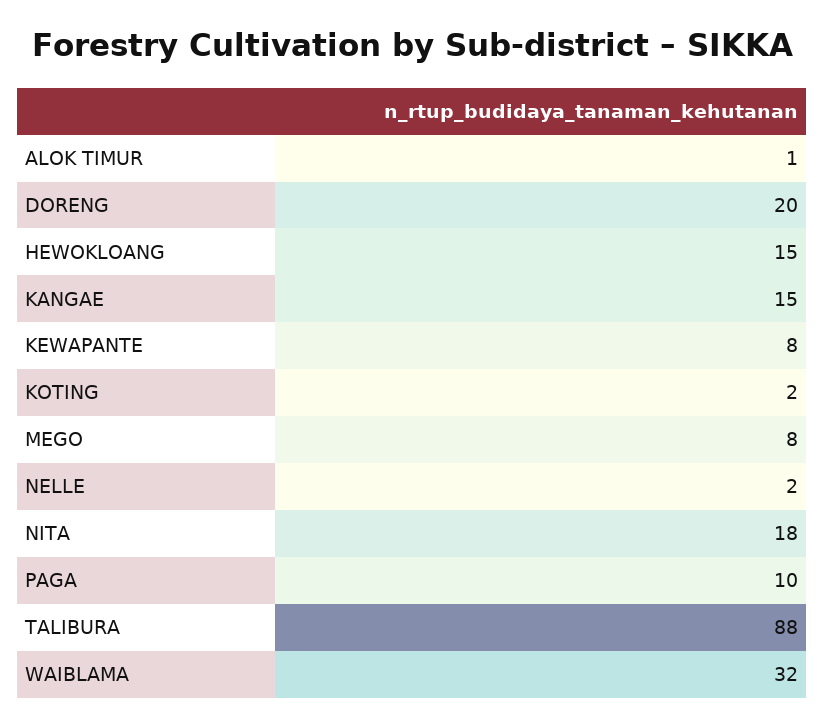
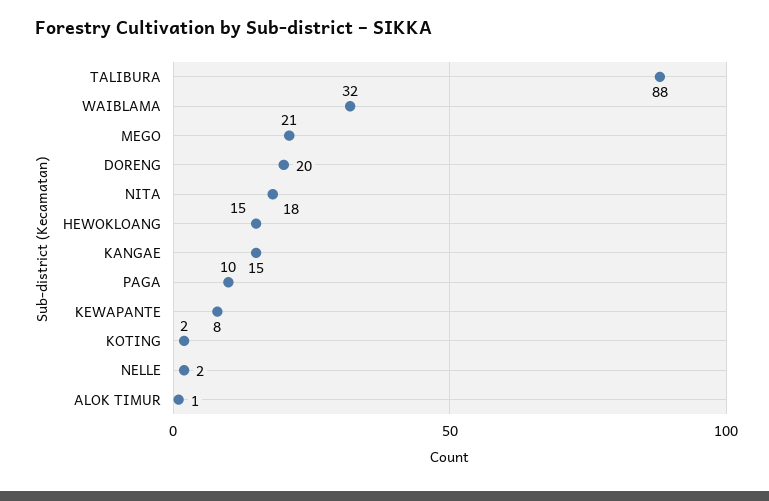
MEGO: 8 -> 21

